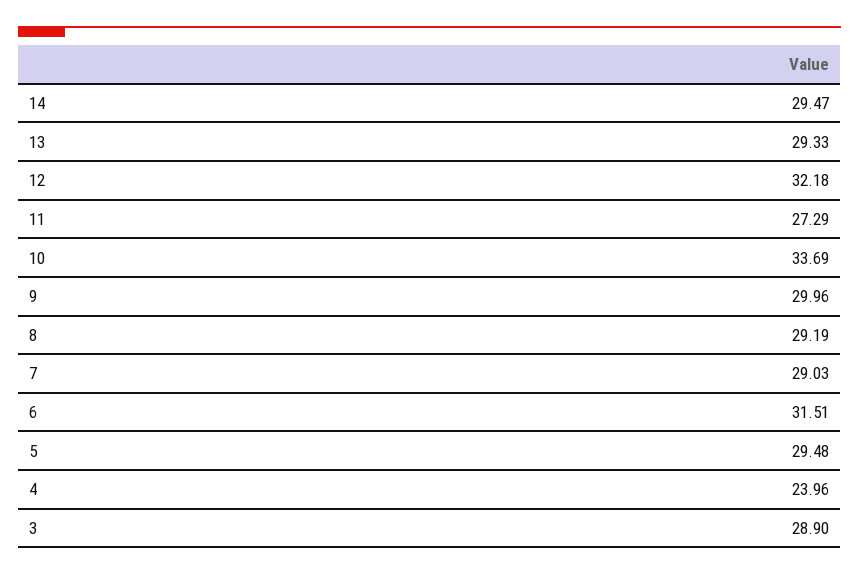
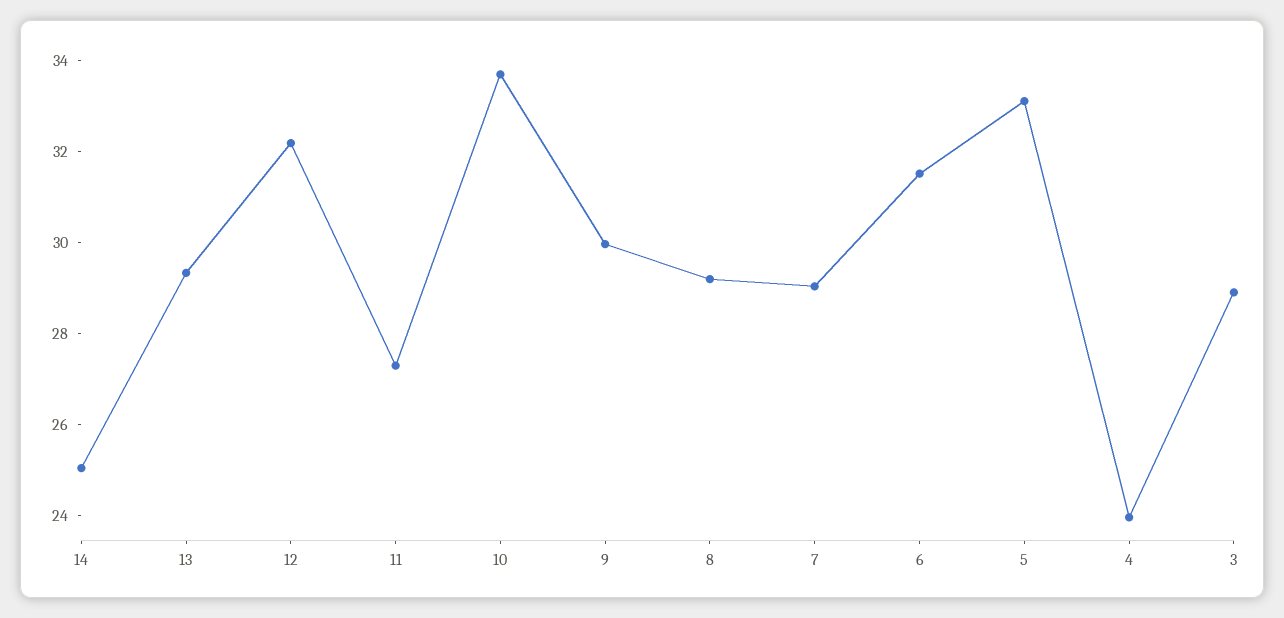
14: 29.47 -> 25
5: 29.48 -> 33

